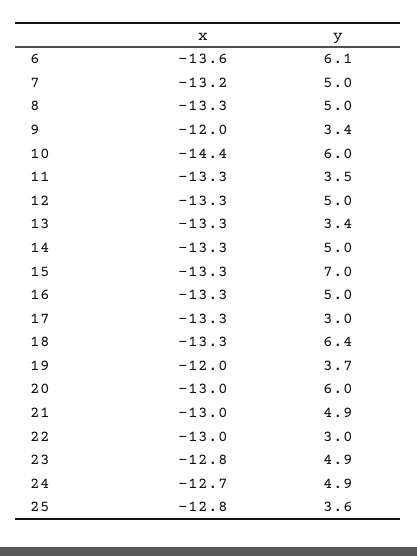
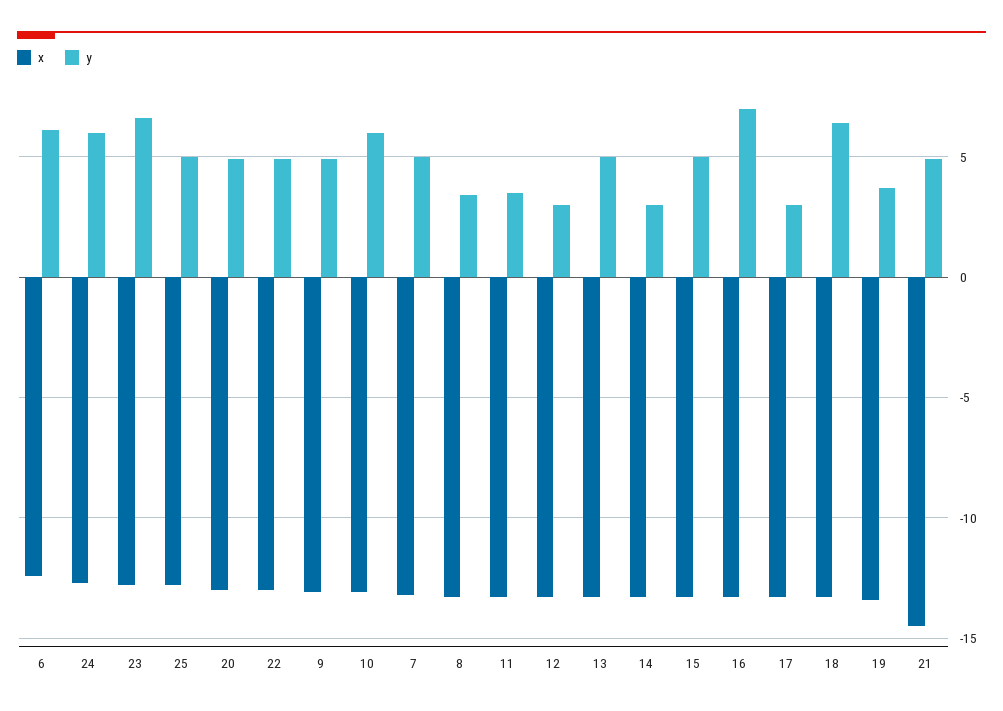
x, 6: -13.6 -> -12.5
y, 8: 5 -> 3.5
x, 9: -12 -> -13
y, 9: 3.4 -> 5
x, 10: -14.4 -> -13
y, 12: 5 -> 3
y, 13: 3.4 -> 5
y, 14: 5 -> 3
y, 15: 7 -> 5
y, 16: 5 -> 7
x, 19: -12 -> -13.5
y, 20: 6 -> 5
x, 21: -13 -> -14.5
y, 22: 3 -> 5
y, 23: 4.9 -> 6.5
y, 24: 4.9 -> 6
y, 25: 3.6 -> 5

